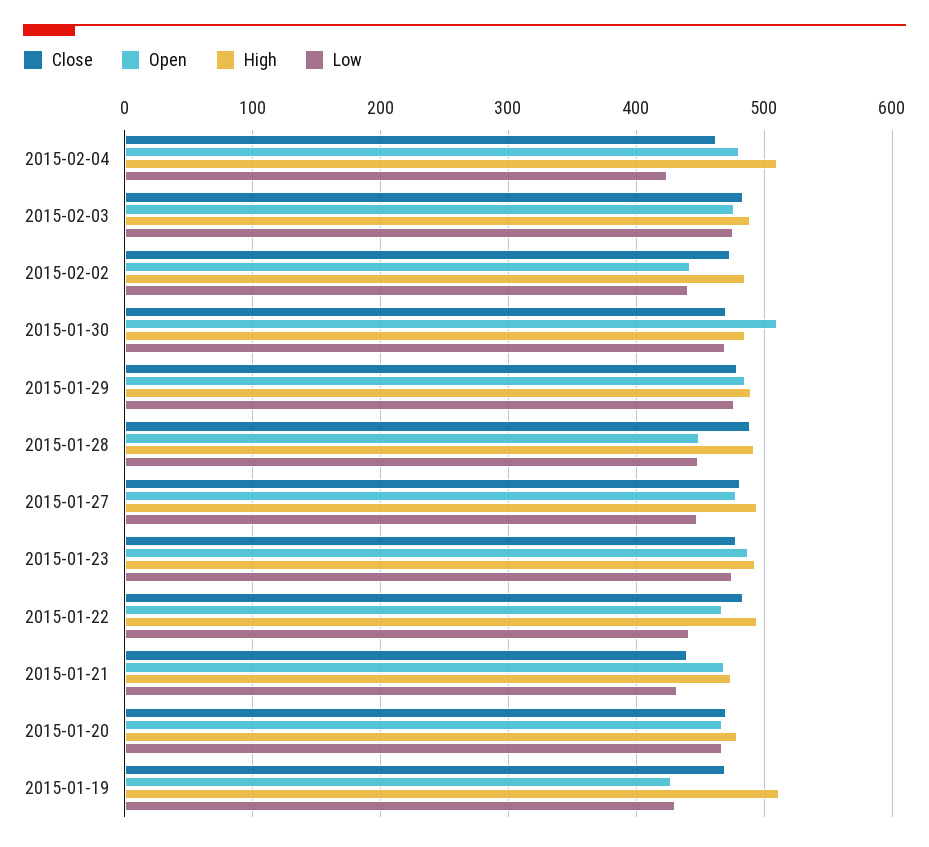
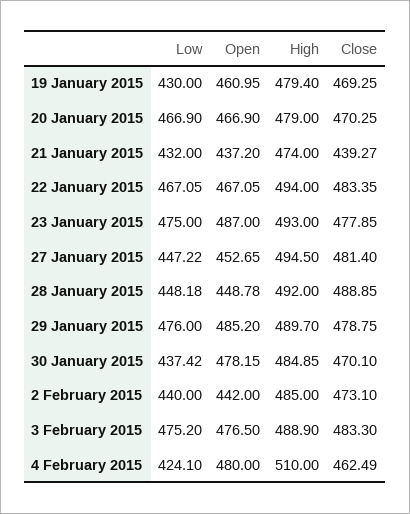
Open, 2015-01-30: 510 -> 478.15
Low, 2015-01-30: 470 -> 437.42
Open, 2015-01-27: 480 -> 452.65
Low, 2015-01-22: 440 -> 467.05
Open, 2015-01-21: 470 -> 437.2
Open, 2015-01-19: 430 -> 460.95
High, 2015-01-19: 510 -> 479.4

